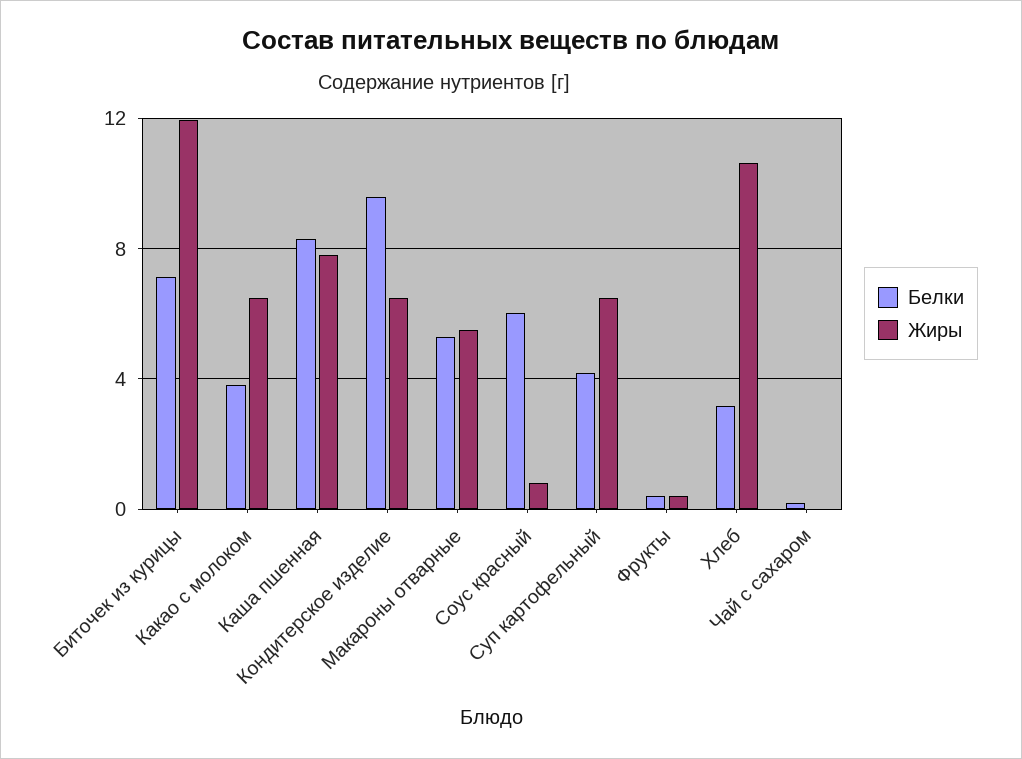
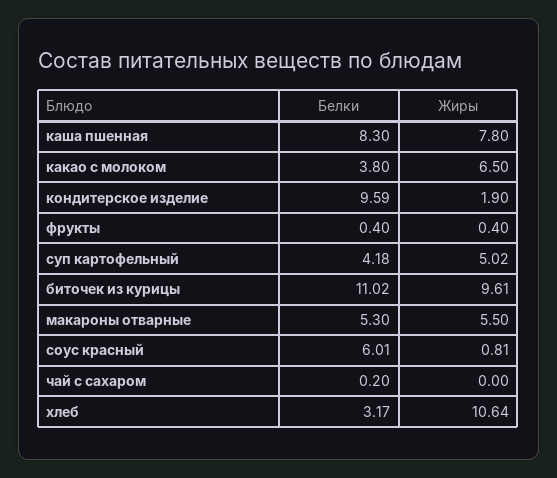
Белки, Биточек из курицы: 7 -> 11.02
Жиры, Биточек из курицы: 12 -> 9.61
Жиры, Кондитерское изделие: 6.5 -> 1.9
Жиры, Суп картофельный: 6.5 -> 5.02

